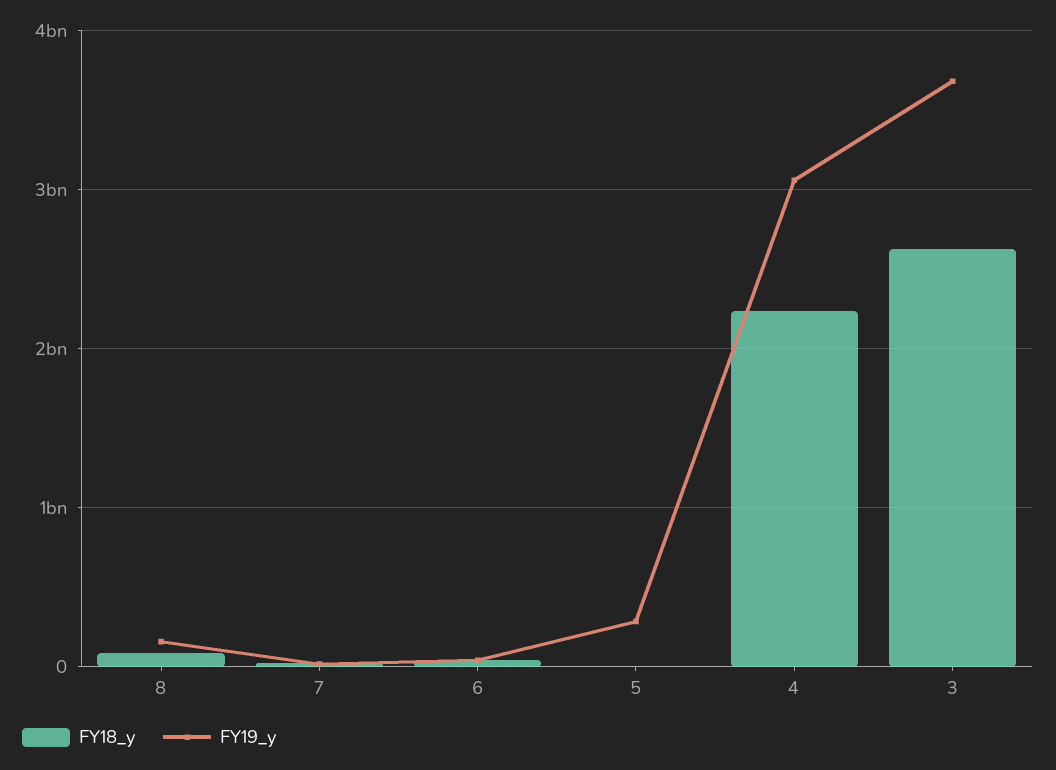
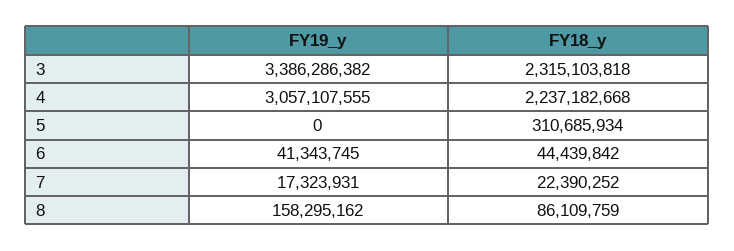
FY18_y, 5: 0 -> 310685934
FY19_y, 5: 300000000 -> 0
FY18_y, 3: 2600000000 -> 2315103818
FY19_y, 3: 3700000000 -> 3386286382

